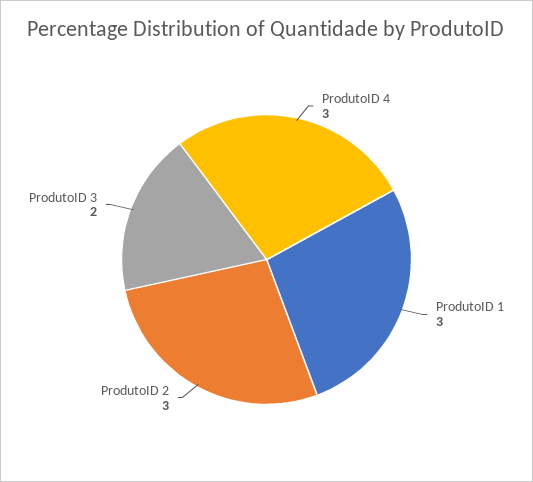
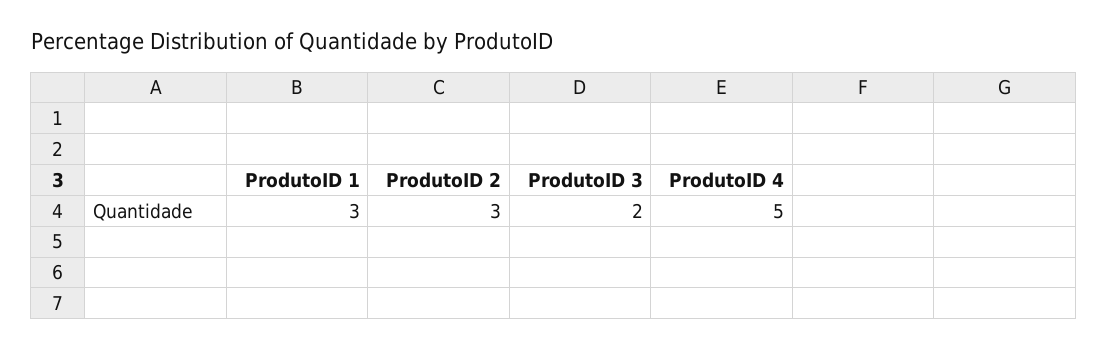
ProdutoID 4: 3 -> 5

